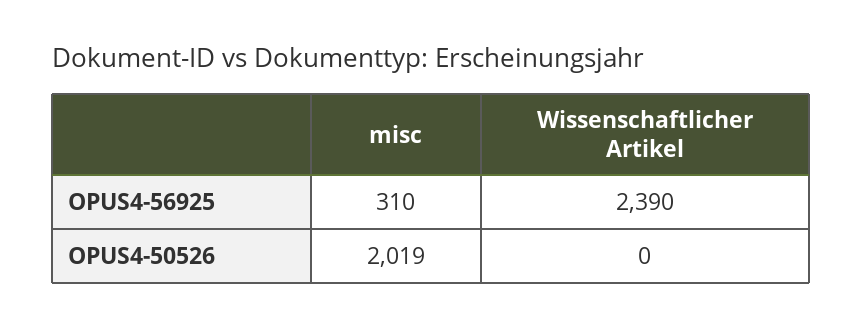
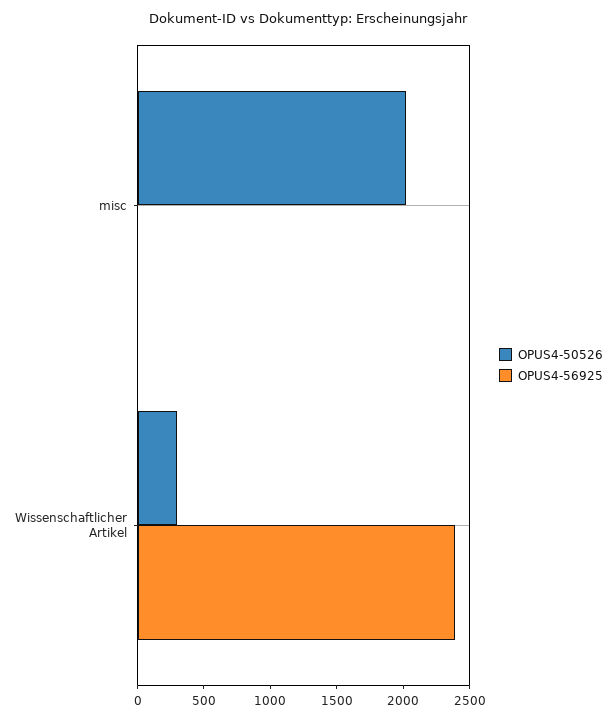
OPUS4-56925, misc: 310 -> 0
OPUS4-50526, Wissenschaftlicher Artikel: 0 -> 300

